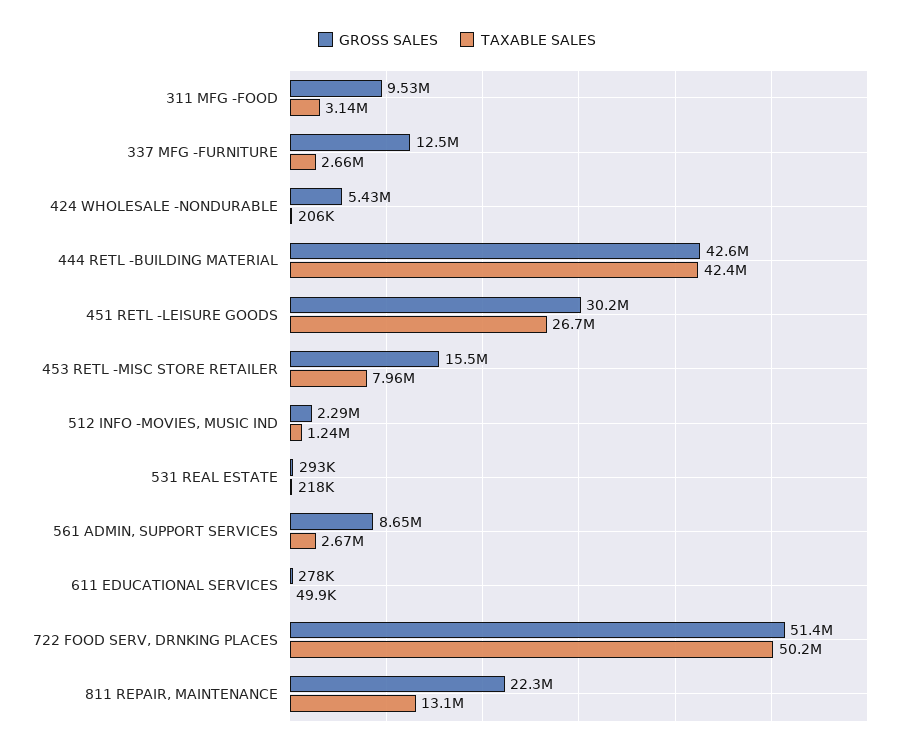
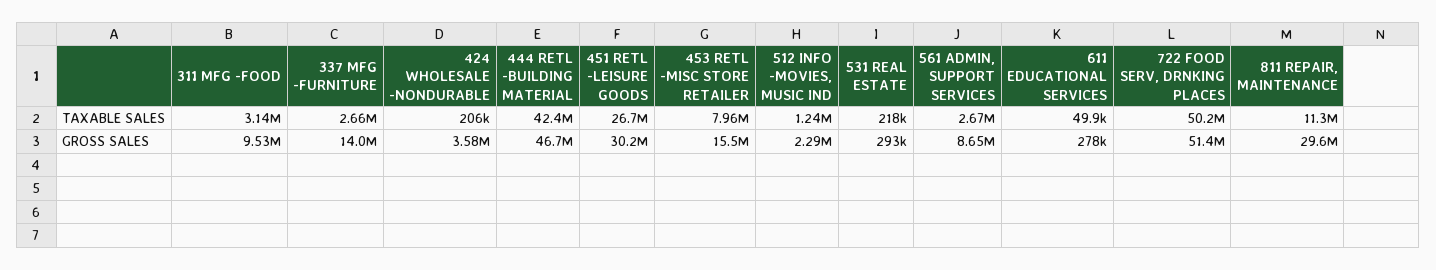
GROSS SALES, 337 MFG -FURNITURE: 12500000 -> 14000000
GROSS SALES, 424 WHOLESALE -NONDURABLE: 5430000 -> 3580000
GROSS SALES, 444 RETL -BUILDING MATERIAL: 42600000 -> 46700000
GROSS SALES, 811 REPAIR, MAINTENANCE: 22300000 -> 29600000
TAXABLE SALES, 811 REPAIR, MAINTENANCE: 13100000 -> 11300000

